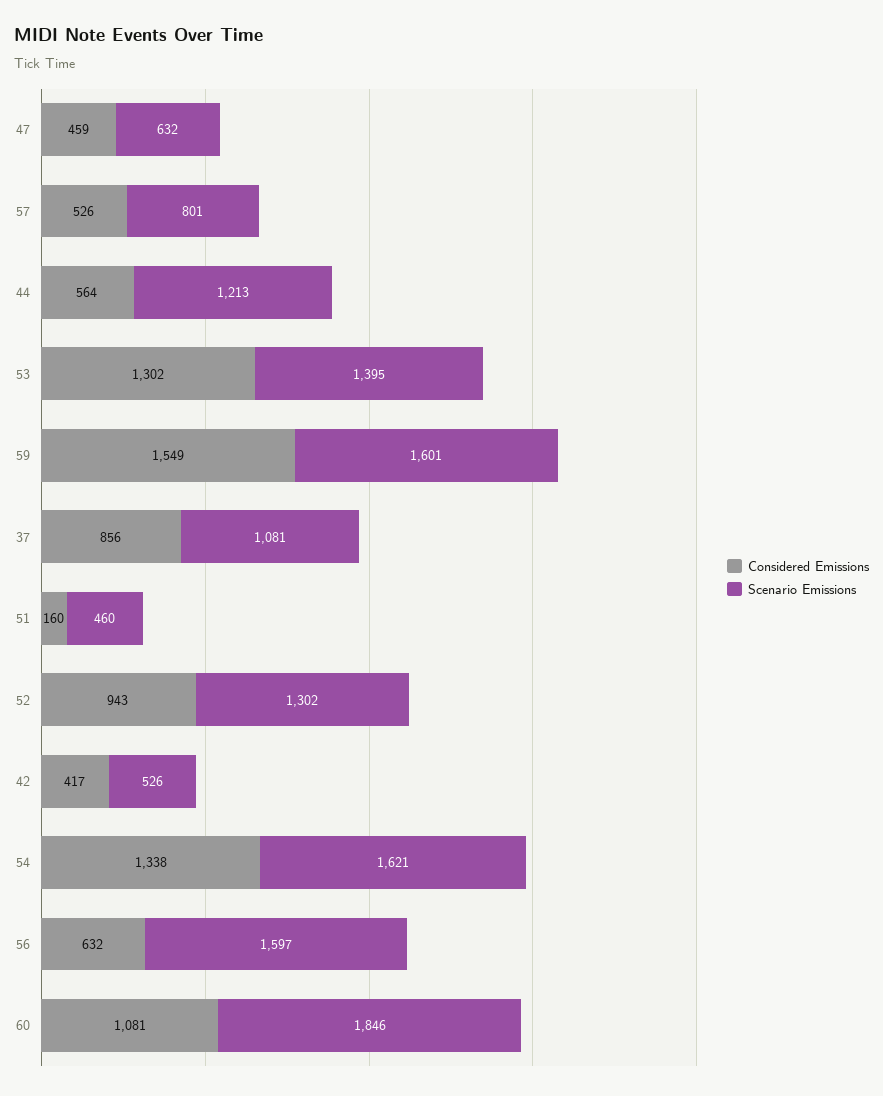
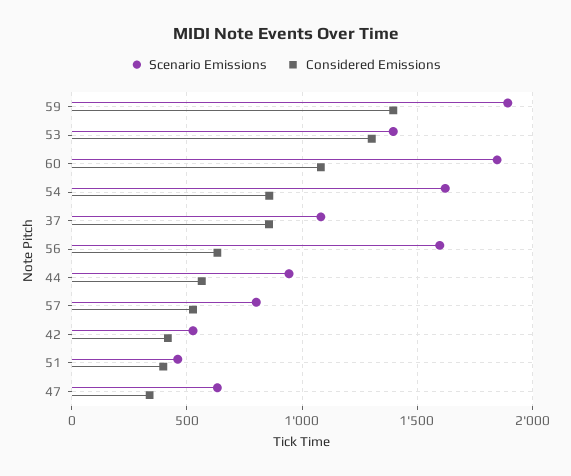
Considered Emissions, 47: 459 -> 350
Scenario Emissions, 44: 1213 -> 950
Considered Emissions, 59: 1549 -> 1400
Scenario Emissions, 59: 1601 -> 1900
Considered Emissions, 51: 160 -> 400
Considered Emissions, 52: 943 -> none
Scenario Emissions, 52: 1302 -> none
Considered Emissions, 54: 1338 -> 850

